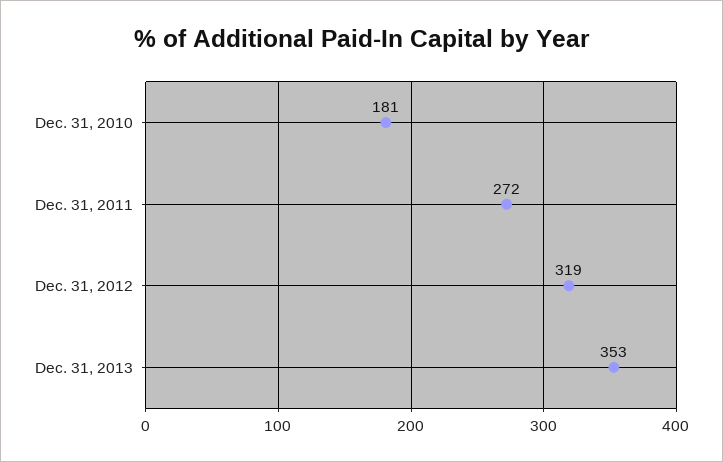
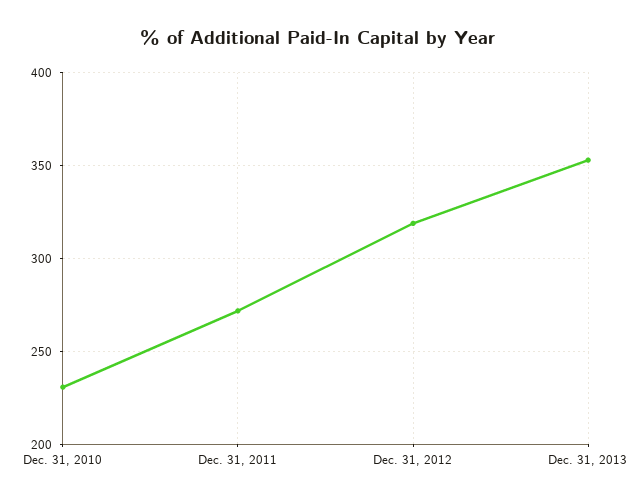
Dec. 31, 2010: 181 -> 230

